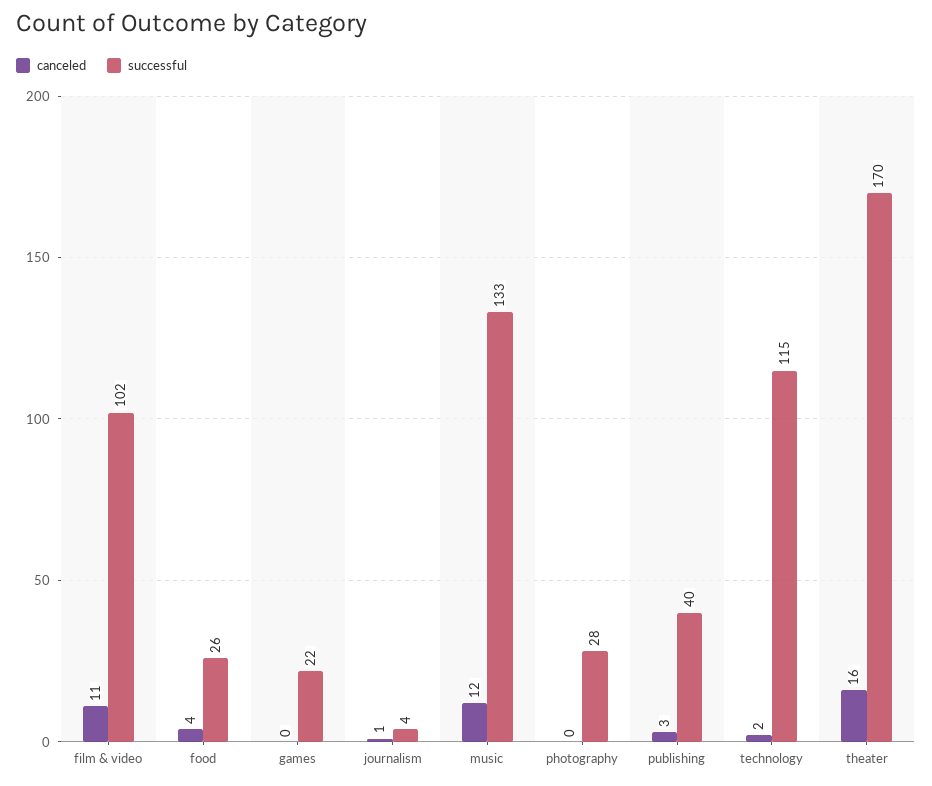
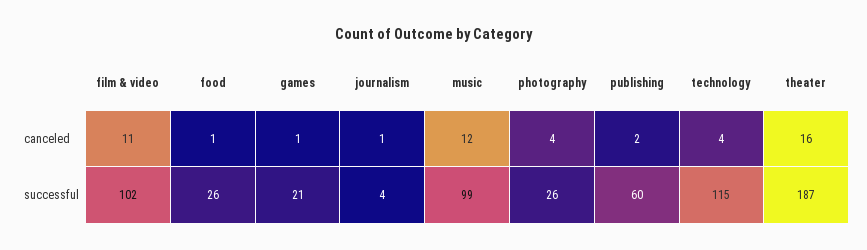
canceled, food: 4 -> 1
canceled, games: 0 -> 1
successful, games: 22 -> 21
successful, music: 133 -> 99
canceled, photography: 0 -> 4
successful, photography: 28 -> 26
canceled, publishing: 3 -> 2
successful, publishing: 40 -> 60
canceled, technology: 2 -> 4
successful, theater: 170 -> 187

